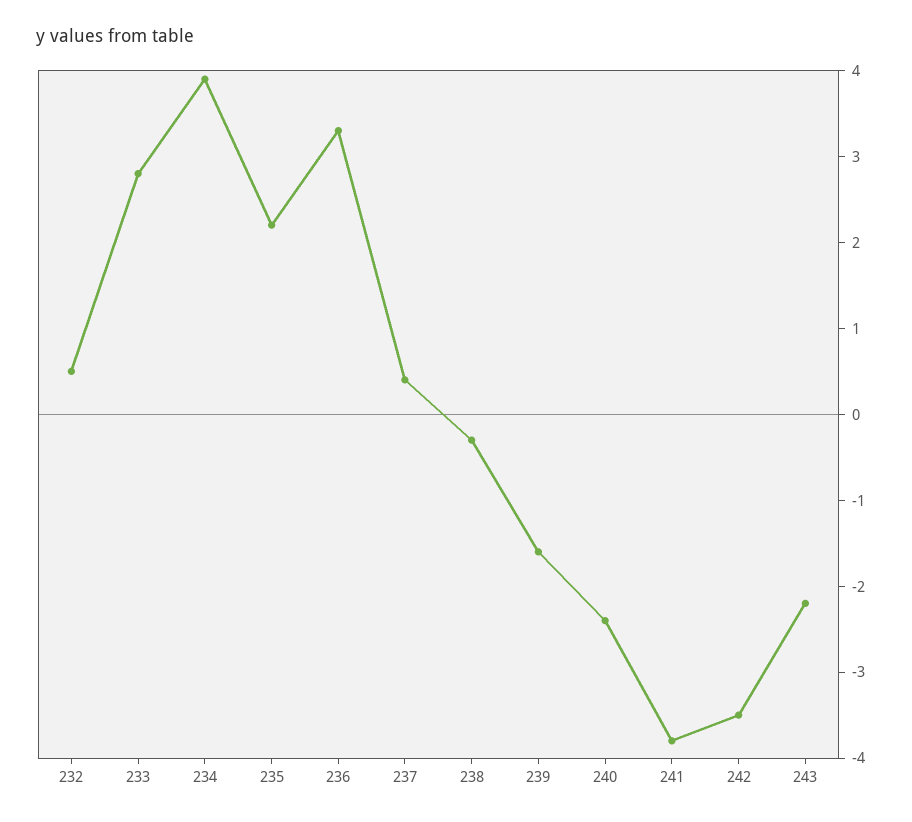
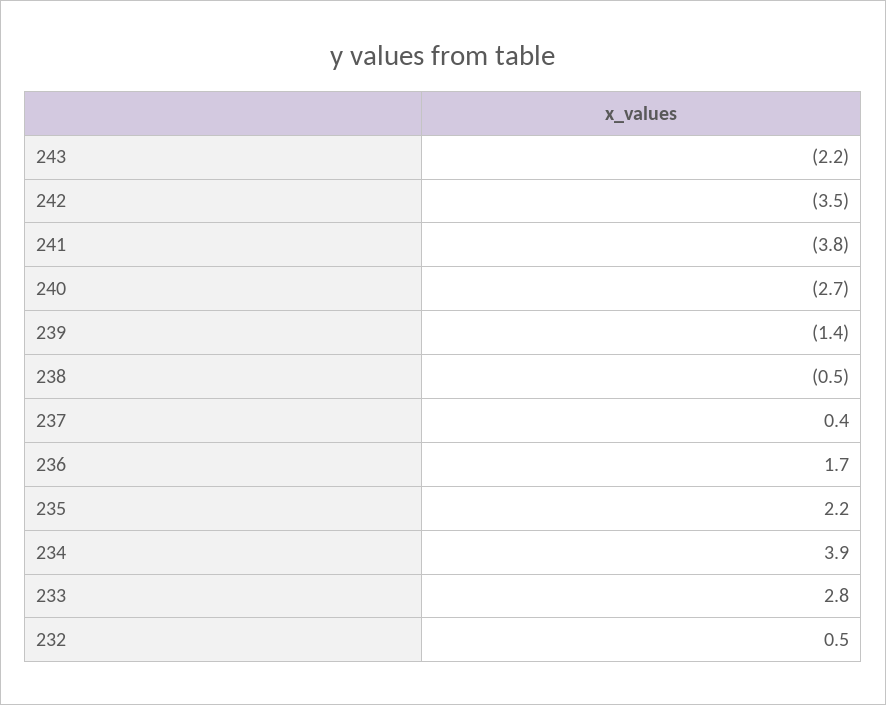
236: 3.3 -> 1.7
238: -0.3 -> -0.5
239: -1.6 -> -1.4
240: -2.4 -> -2.7

